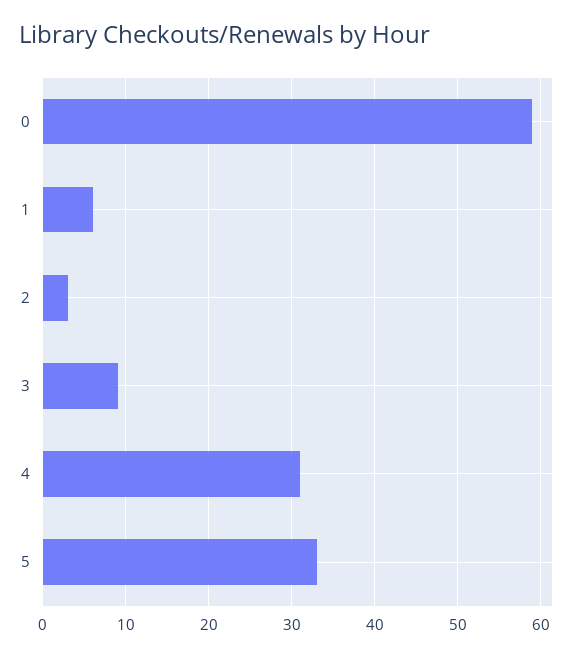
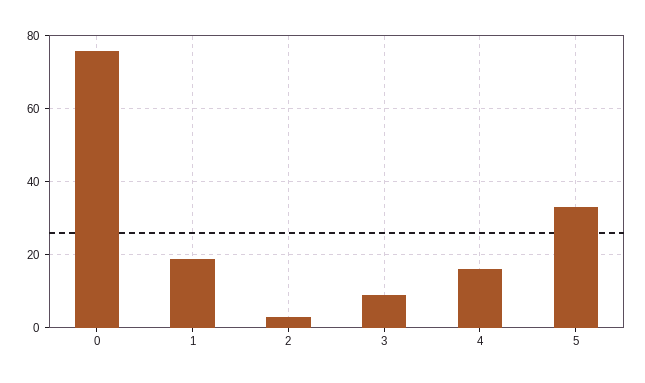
0: 59 -> 75
1: 6 -> 20
4: 31 -> 15

